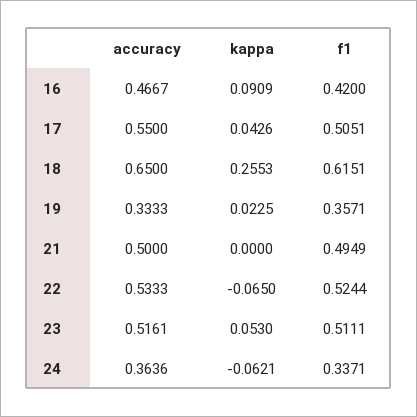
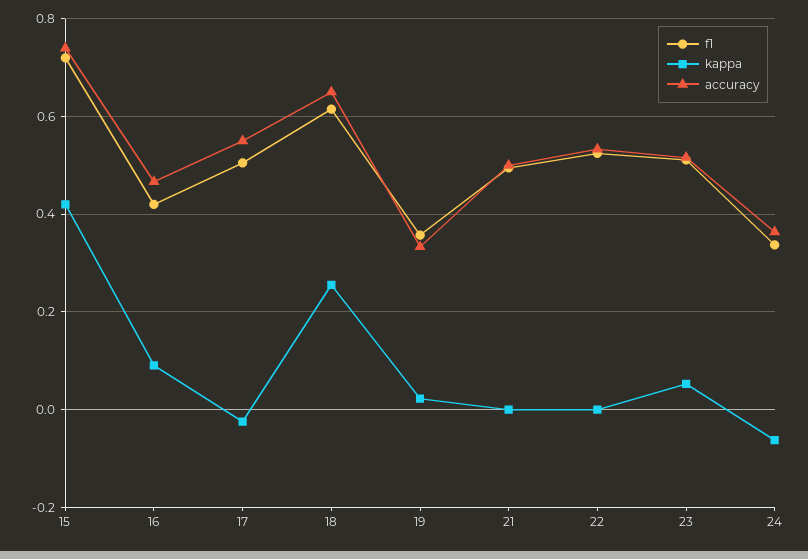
kappa, 17: 0.0426 -> -0.02
kappa, 22: -0.065 -> 0
f1, 15: none -> 0.72
kappa, 15: none -> 0.42
accuracy, 15: none -> 0.74

